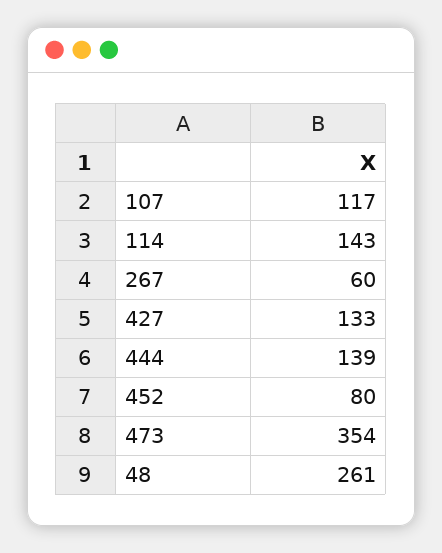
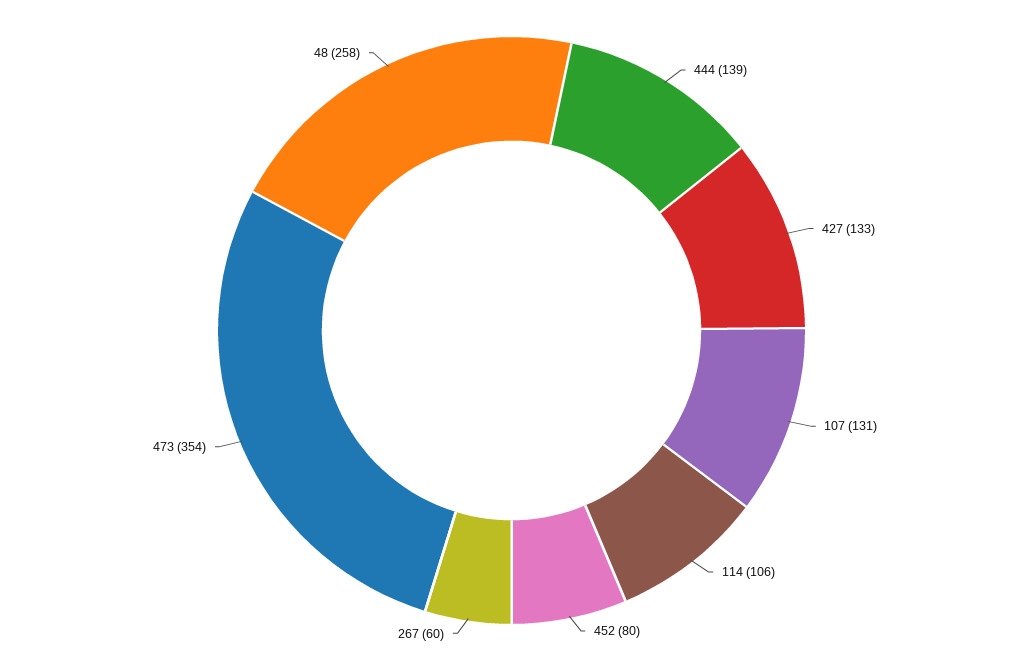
107: 117 -> 131
114: 143 -> 106
48: 261 -> 258

